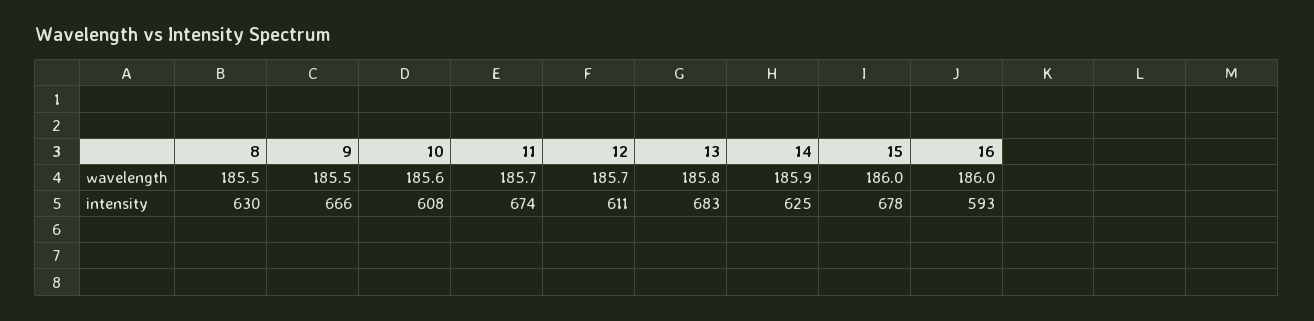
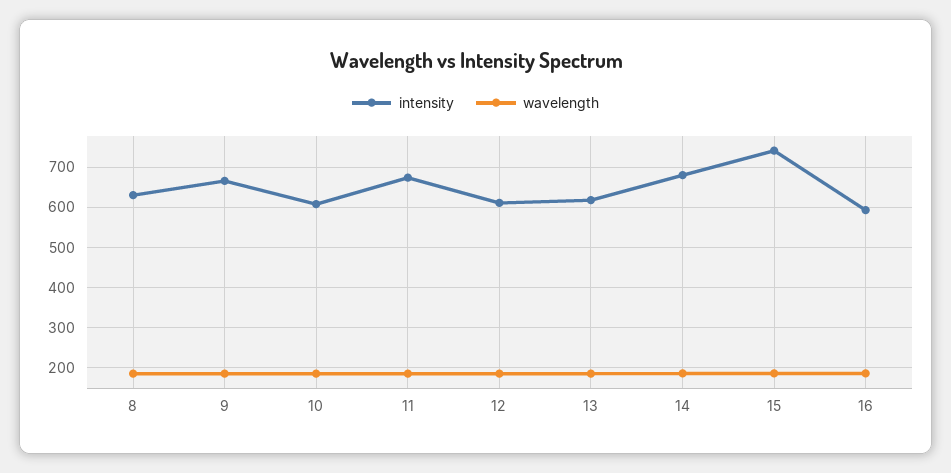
intensity, 13: 683 -> 620
intensity, 14: 625 -> 680
intensity, 15: 678 -> 740

